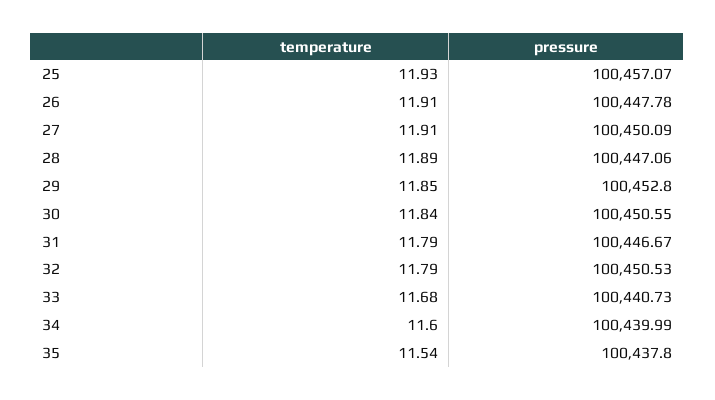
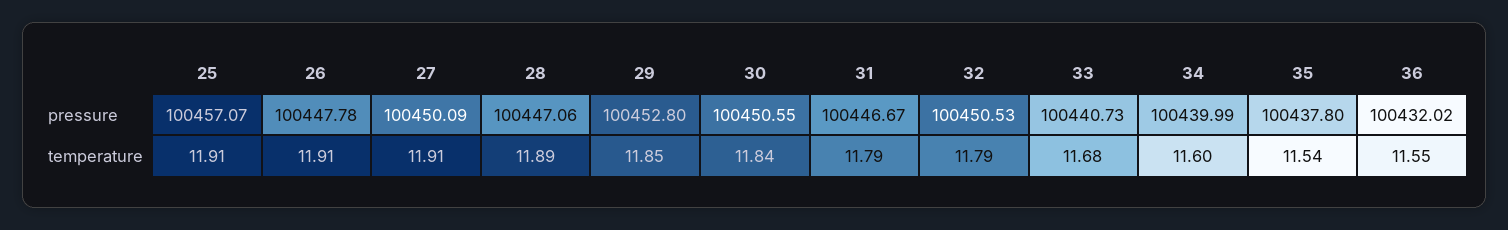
temperature, 25: 11.93 -> 11.91
pressure, 36: none -> 100432.02
temperature, 36: none -> 11.55

